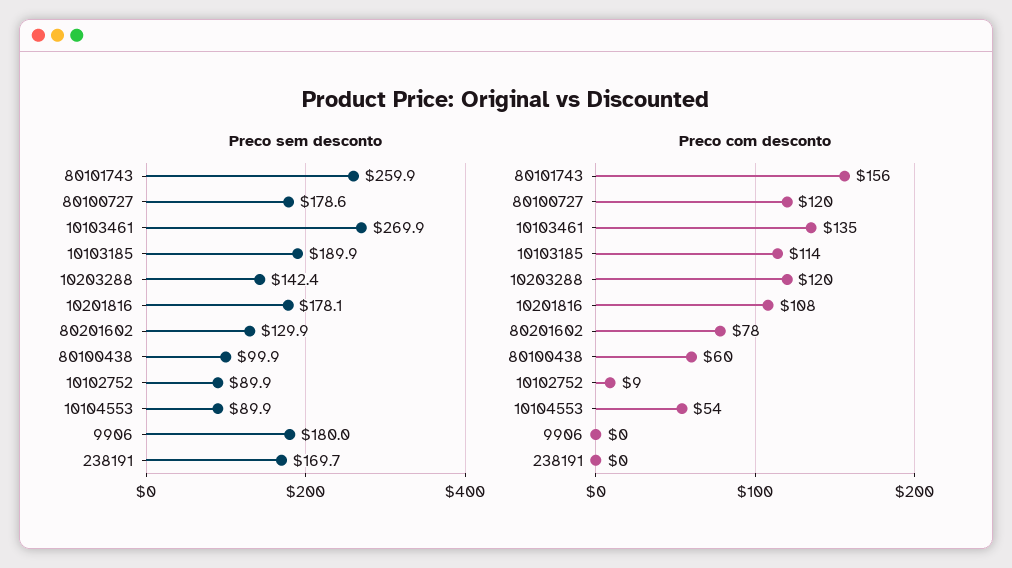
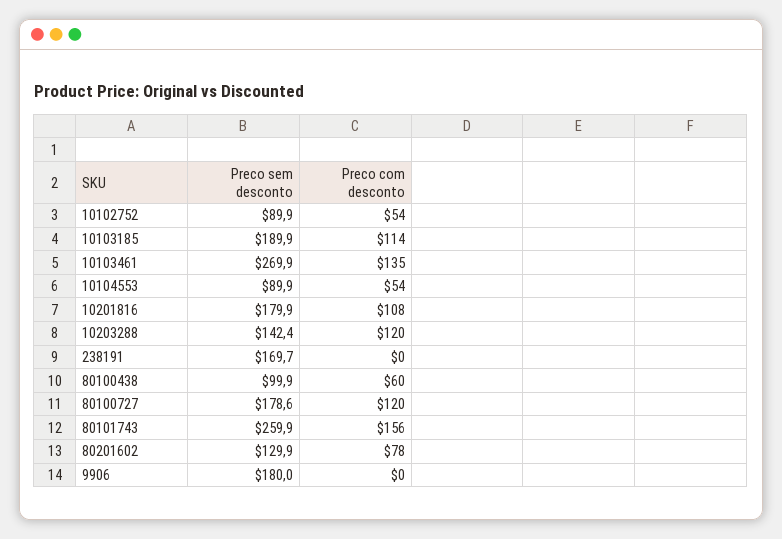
Preco sem desconto, 10201816: 178.1 -> 179.9
Preco com desconto, 10102752: 9 -> 54

